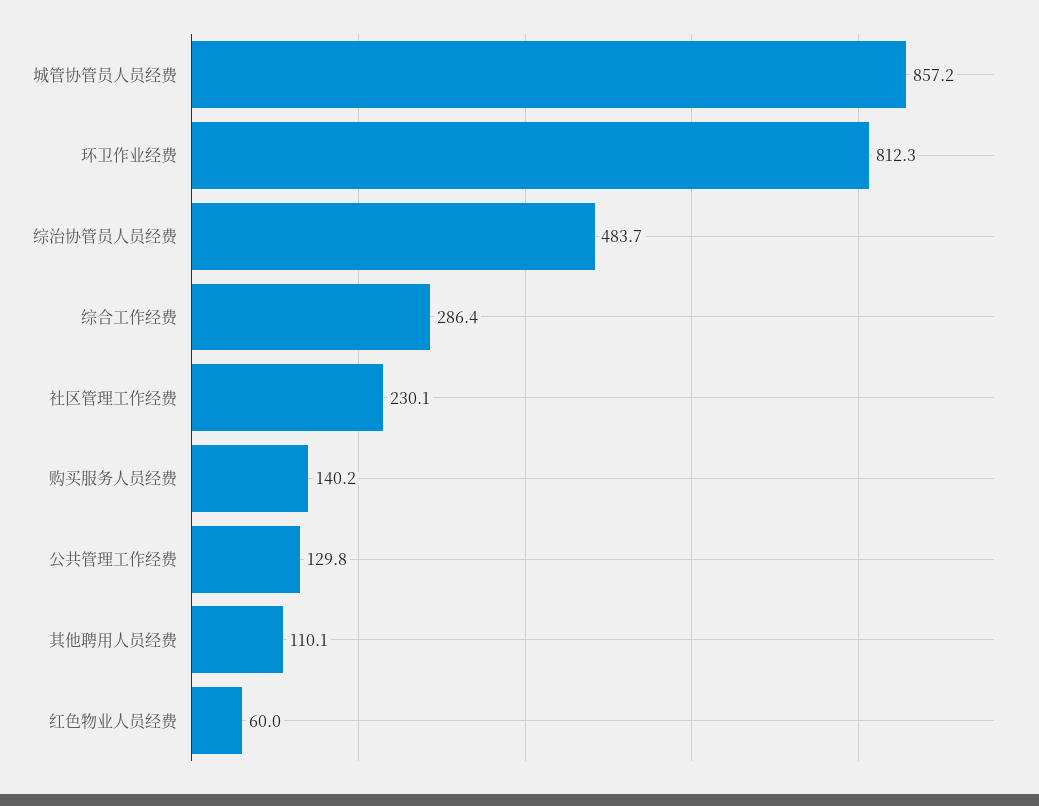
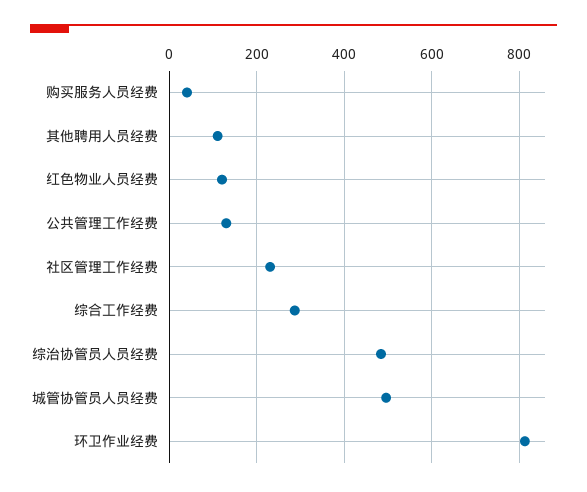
城管协管员人员经费: 857.2 -> 500
购买服务人员经费: 140.2 -> 40
红色物业人员经费: 60 -> 120

